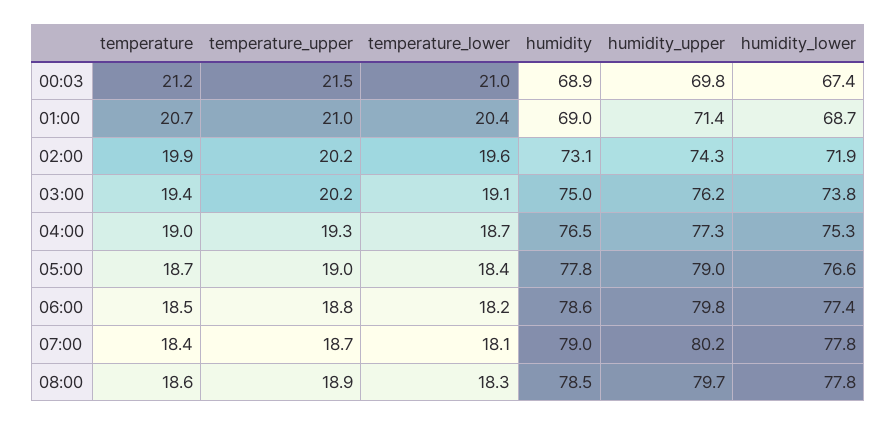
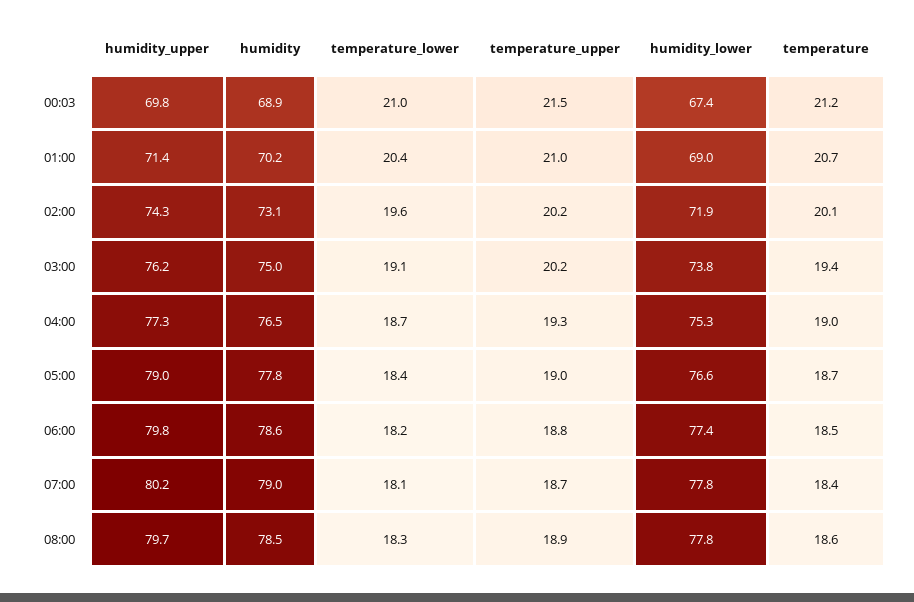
humidity, 01:00: 69 -> 70.2
humidity_lower, 01:00: 68.7 -> 69
temperature, 02:00: 19.9 -> 20.1

